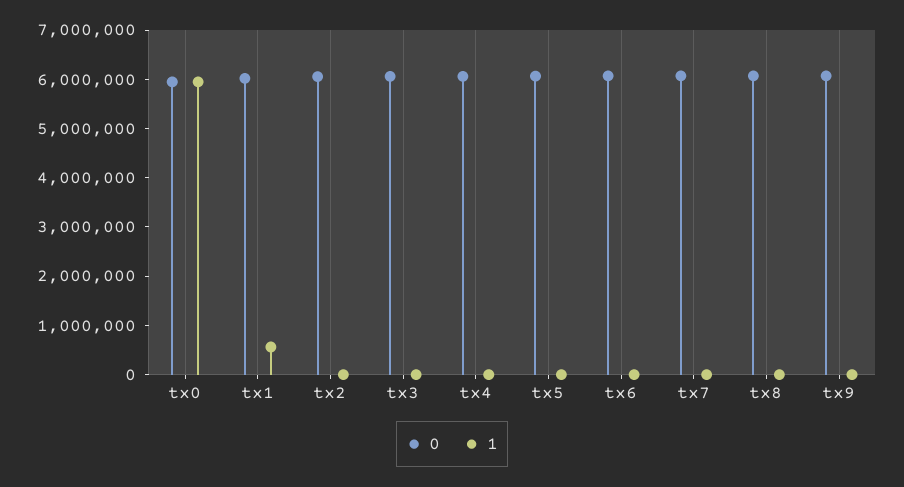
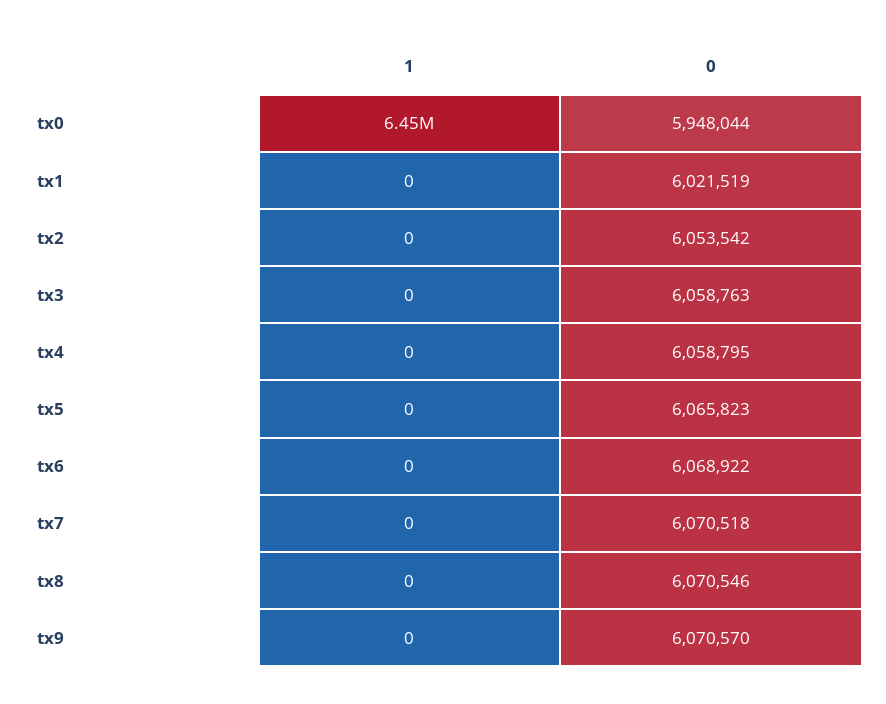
1, tx0: 6000000 -> 6450000
1, tx1: 600000 -> 0

